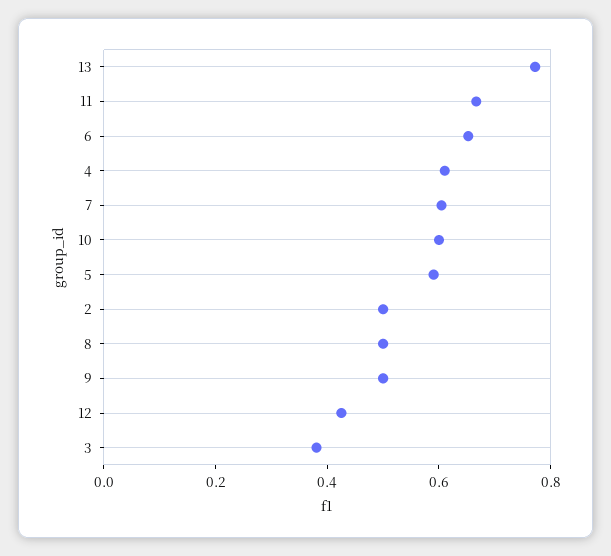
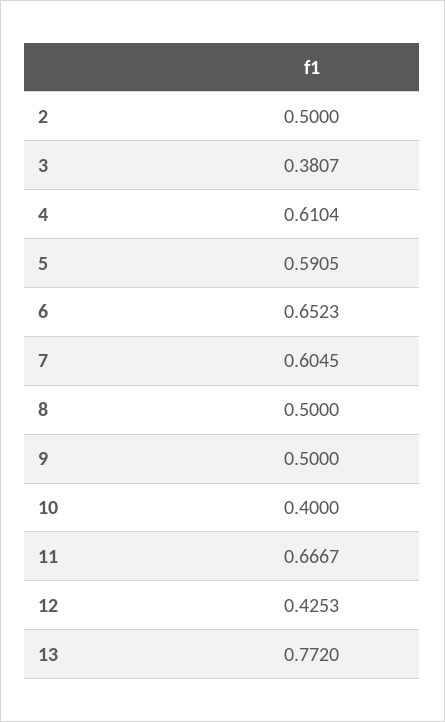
10: 0.6 -> 0.4

